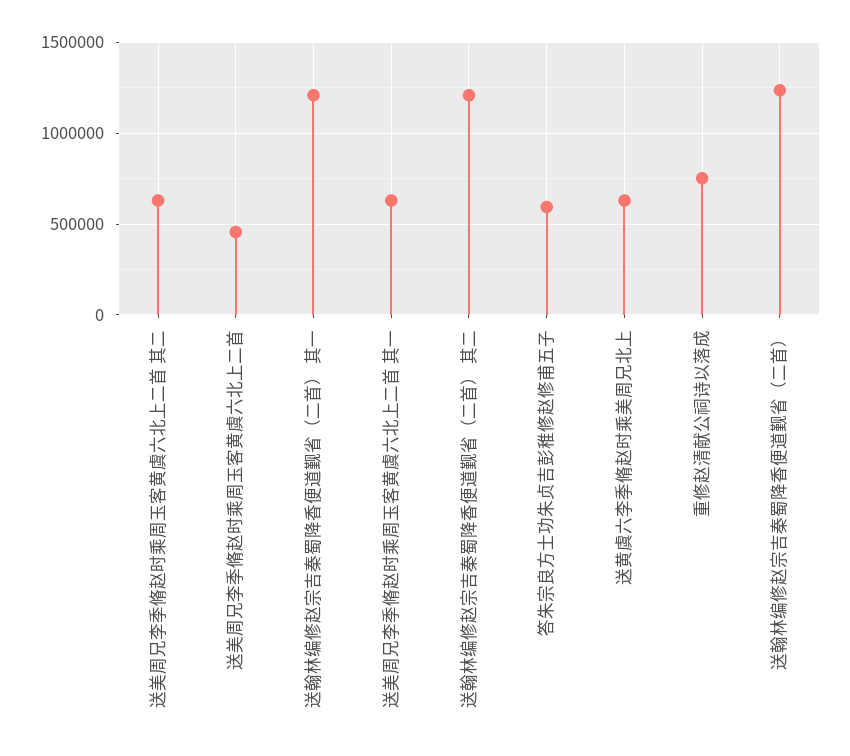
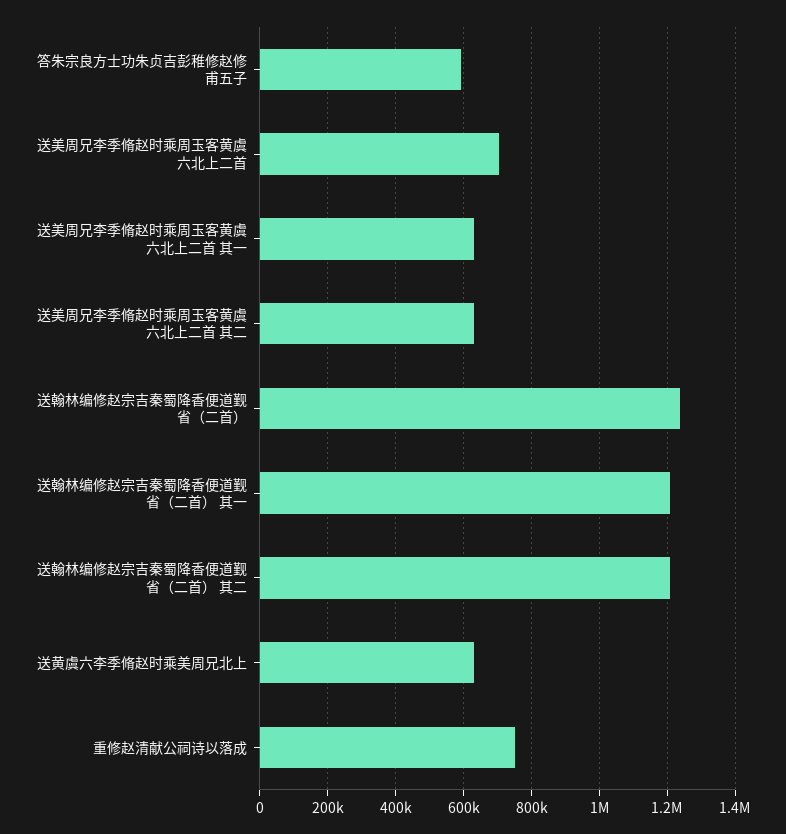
送美周兄李季脩赵时乘周玉客黄虞六北上二首: 450000 -> 700000

